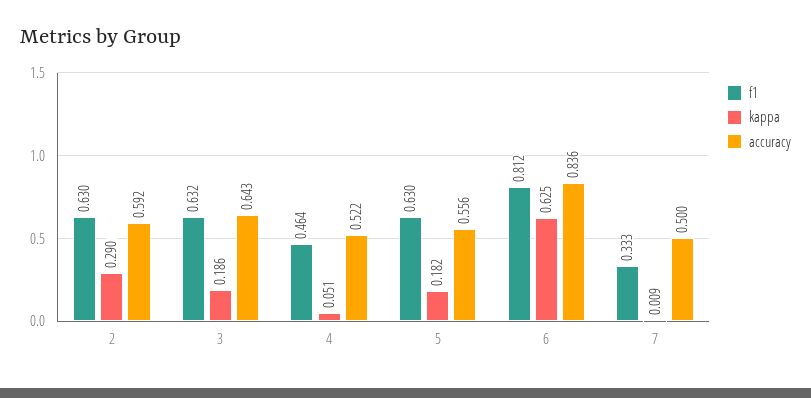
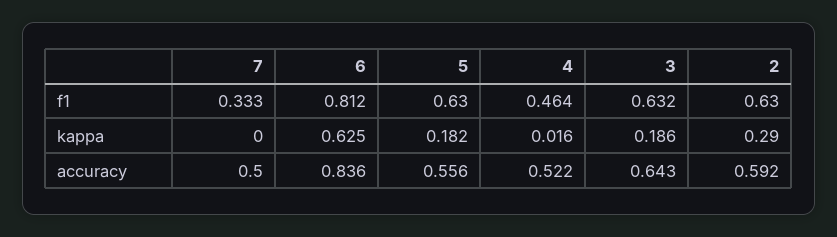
kappa, 4: 0.051 -> 0.016
kappa, 7: 0.009 -> 0

